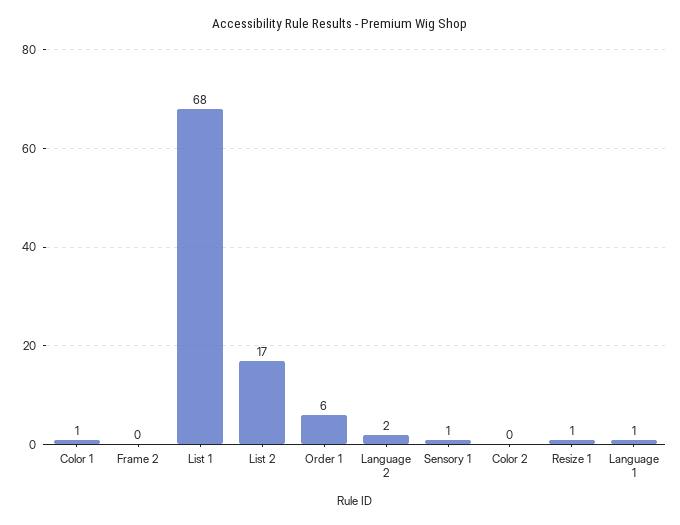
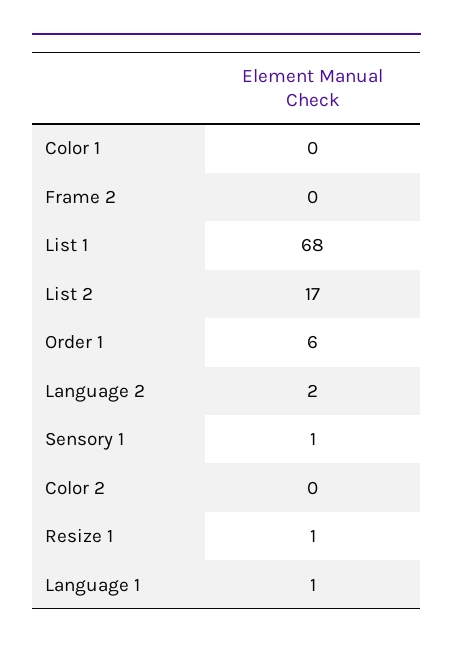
Color 1: 1 -> 0

